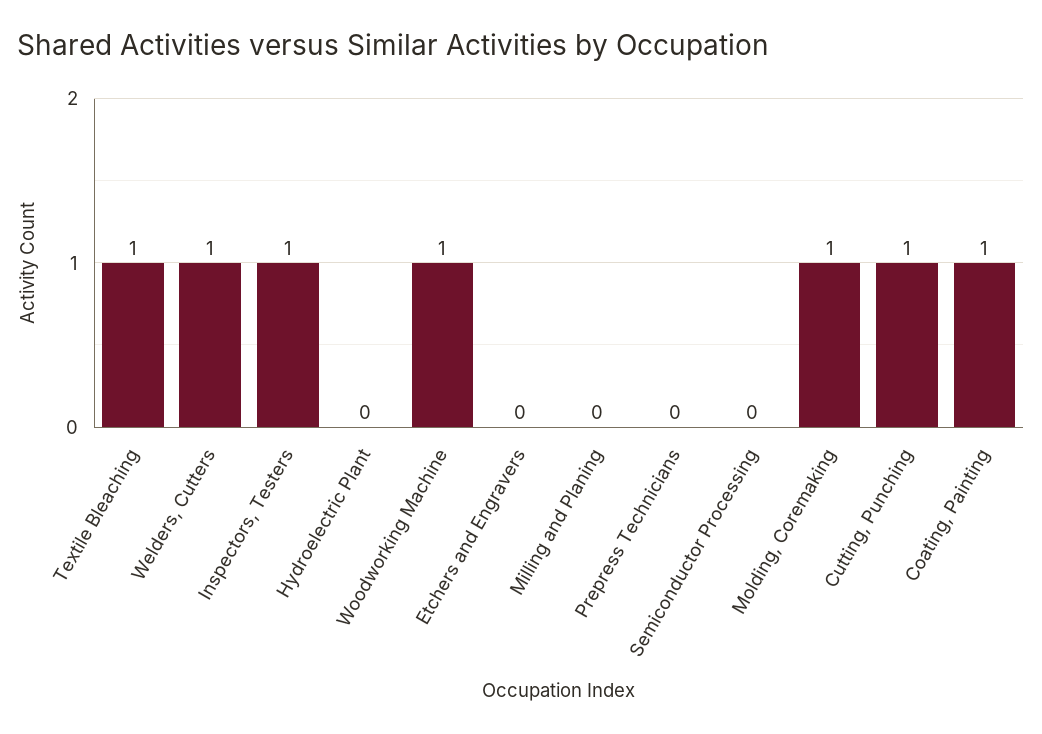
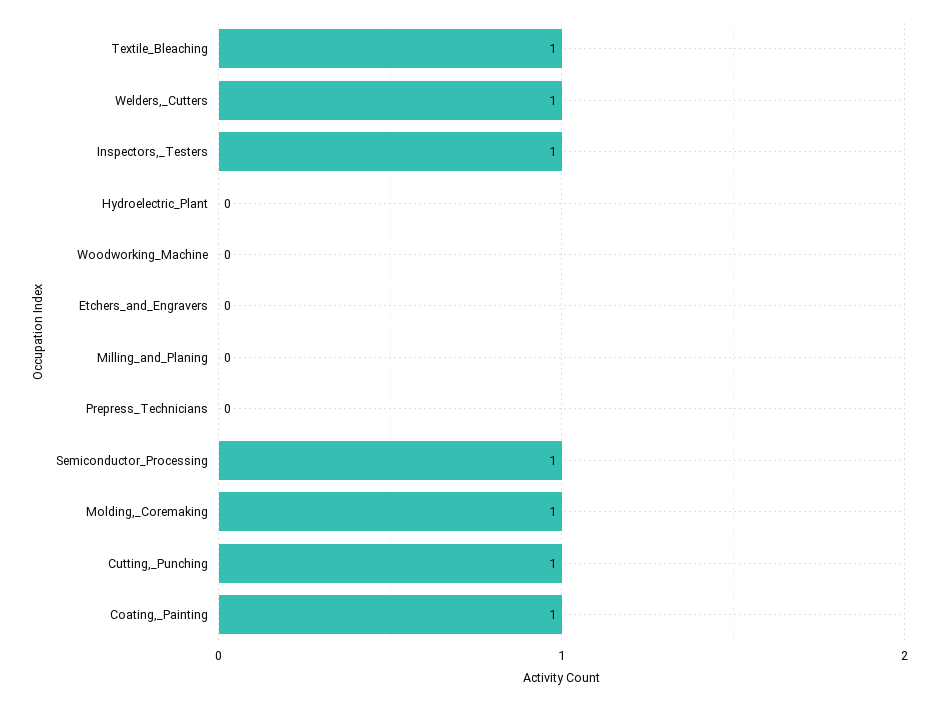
Woodworking Machine: 1 -> 0
Semiconductor Processing: 0 -> 1

